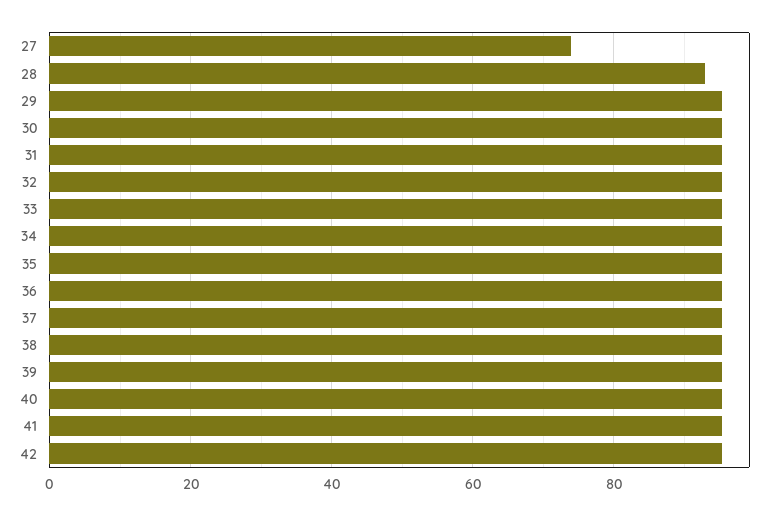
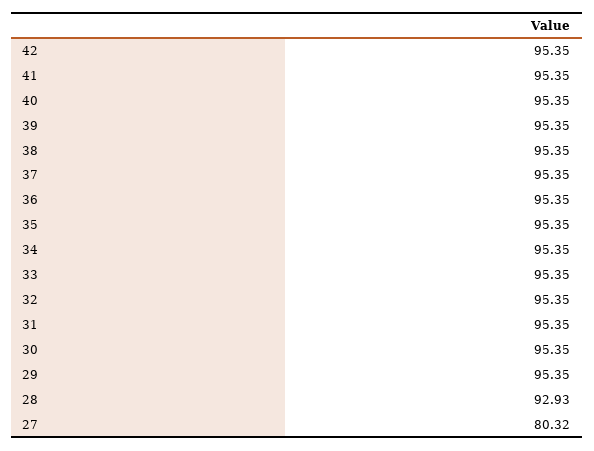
27: 74 -> 80.32

